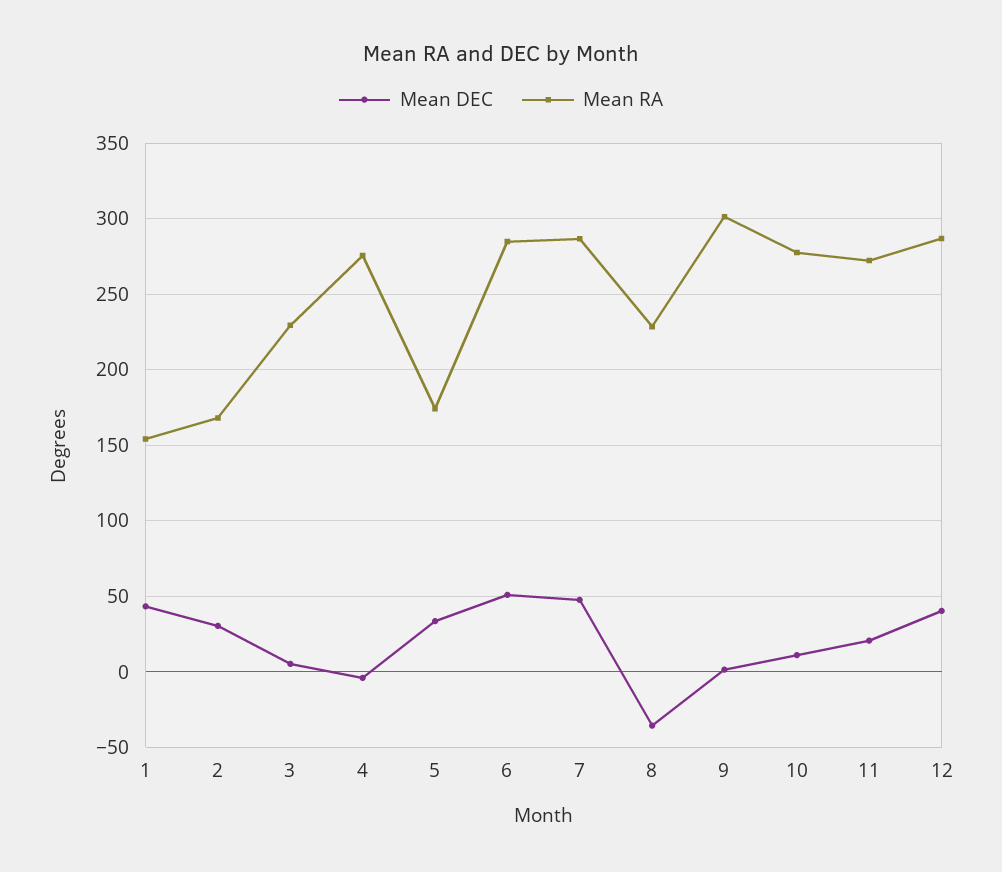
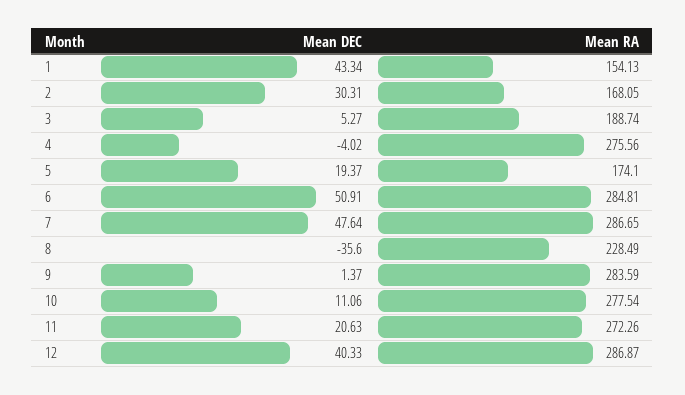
Mean RA, 3: 230 -> 188.74
Mean DEC, 5: 35 -> 19.37
Mean RA, 9: 300 -> 283.59

